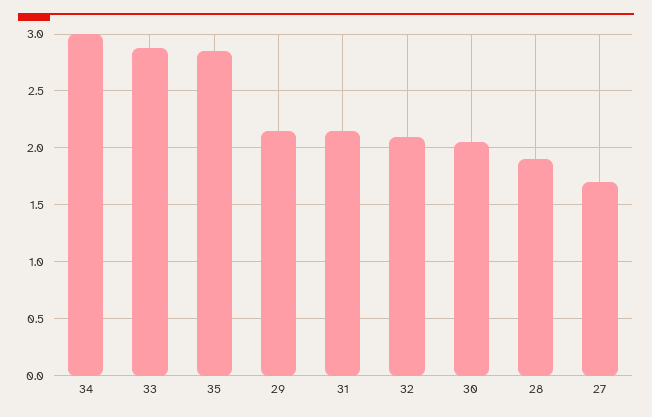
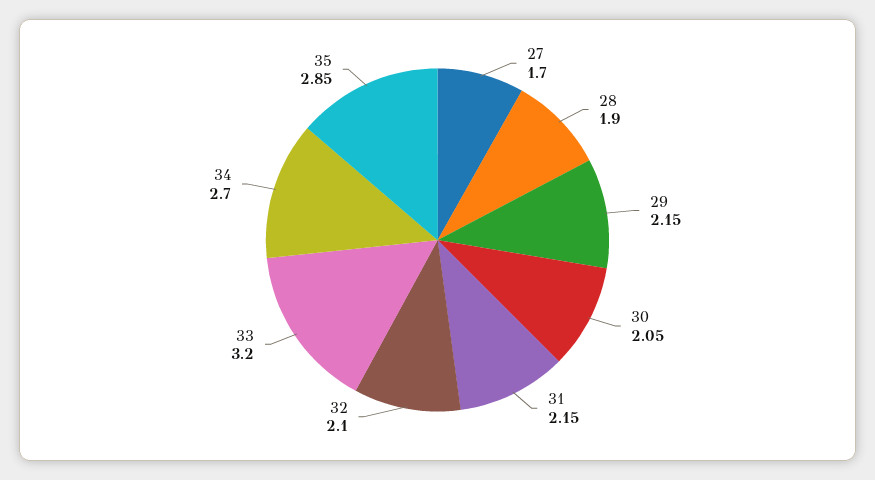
34: 3 -> 2.7
33: 2.9 -> 3.2

